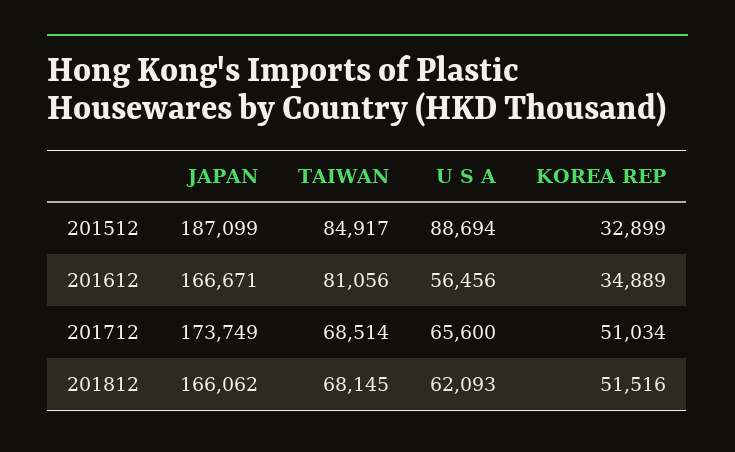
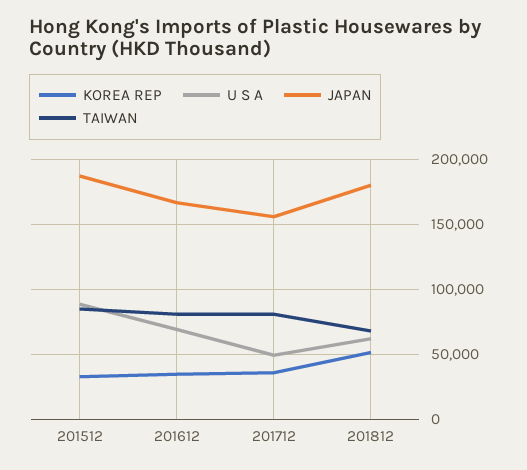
U S A, 201612: 56456 -> 70000
JAPAN, 201712: 173749 -> 155000
TAIWAN, 201712: 68514 -> 80000
U S A, 201712: 65600 -> 50000
KOREA REP, 201712: 51034 -> 35000
JAPAN, 201812: 166062 -> 180000

